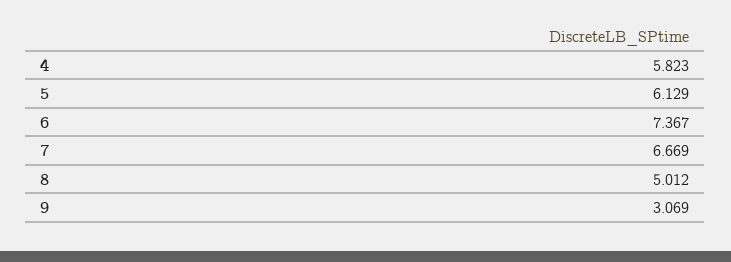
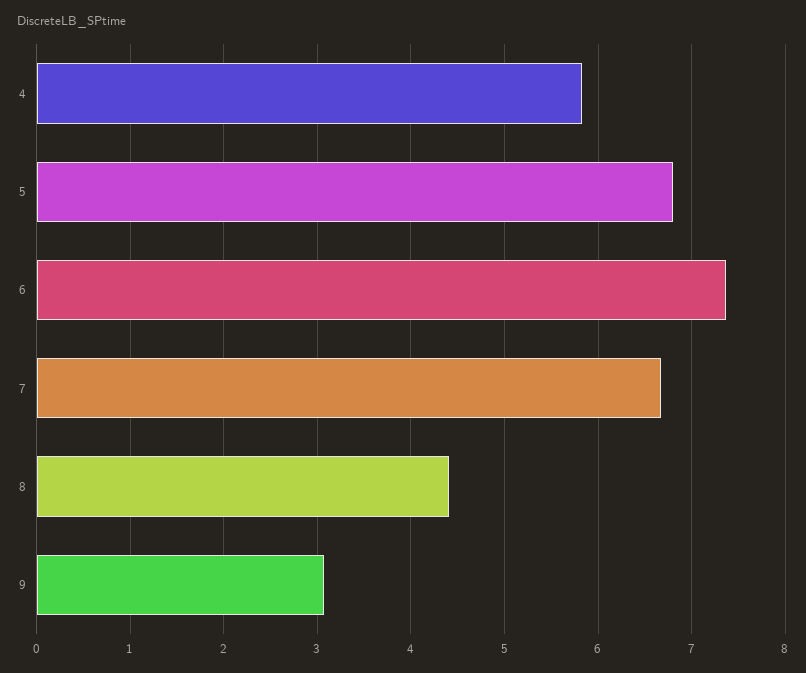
5: 6.129 -> 6.8
8: 5.012 -> 4.4

